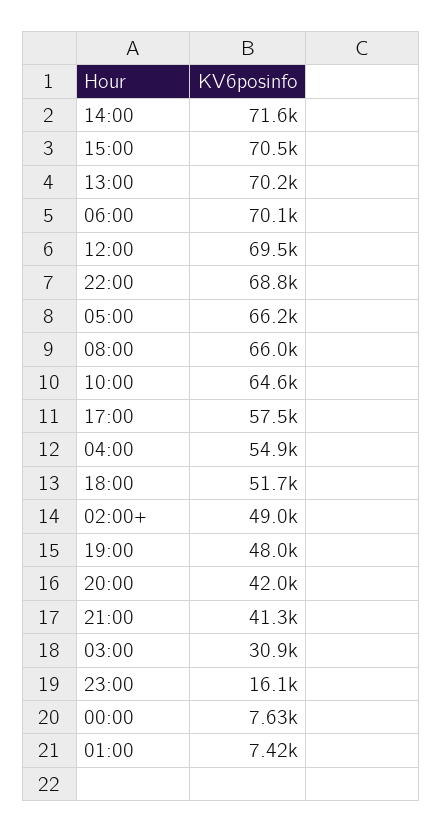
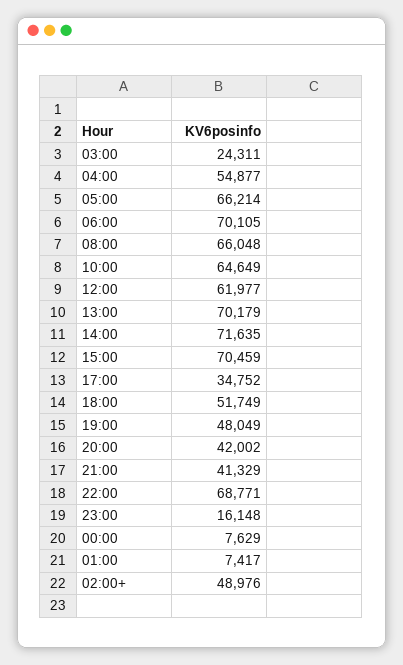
12:00: 69500 -> 61977
17:00: 57500 -> 34752
03:00: 30900 -> 24311

